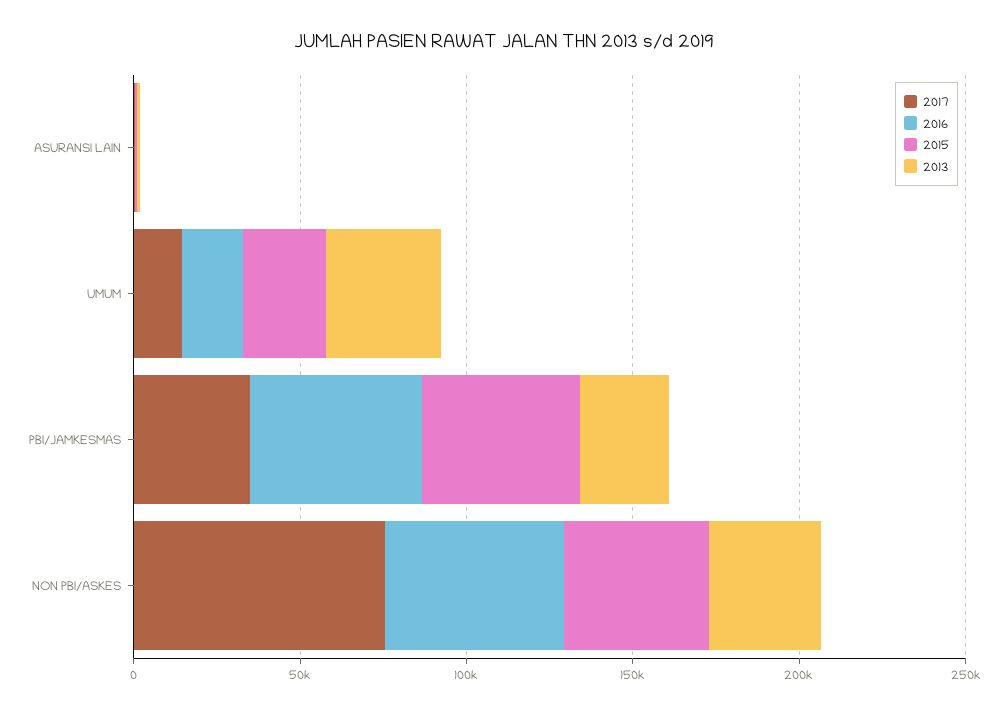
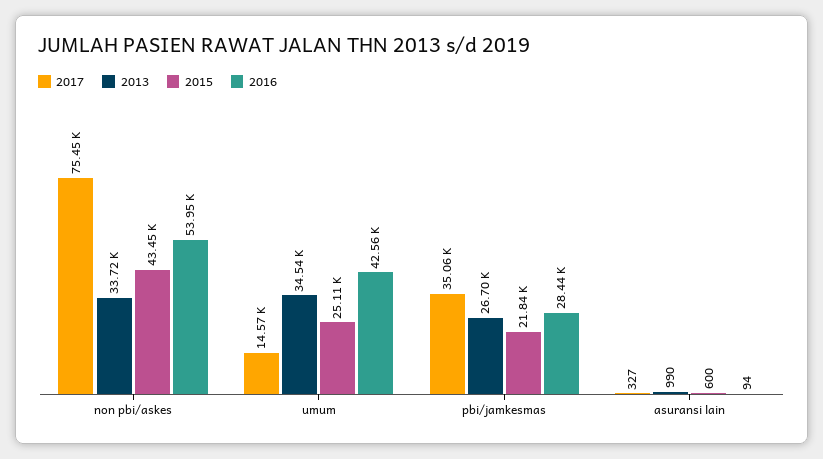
2016, UMUM: 20000 -> 42560
2016, PBI/JAMKESMAS: 50000 -> 28440
2015, PBI/JAMKESMAS: 50000 -> 21840

